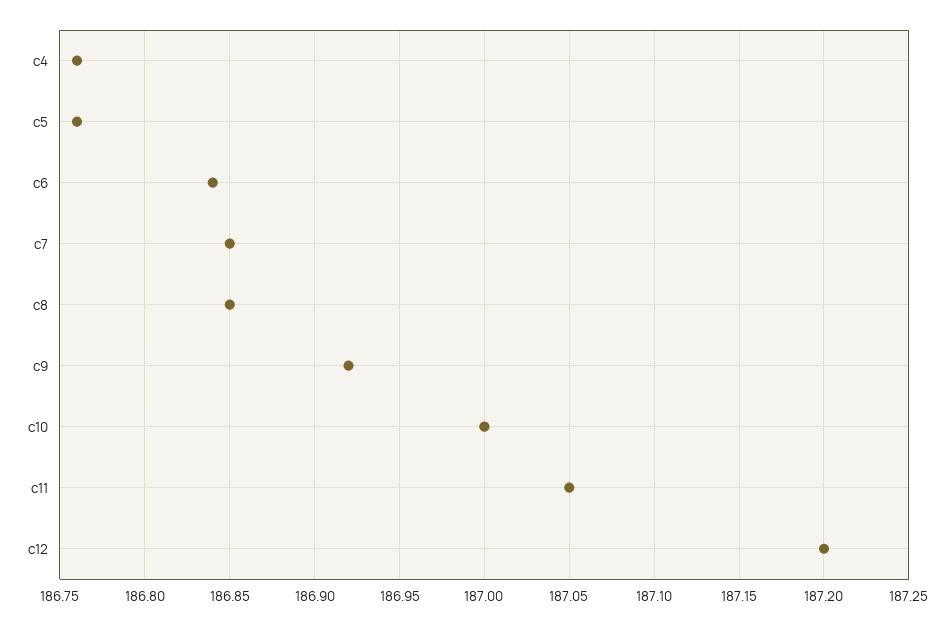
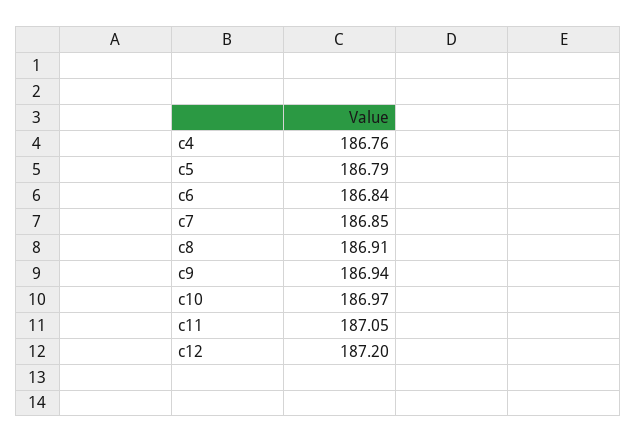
c5: 186.76 -> 186.79
c8: 186.85 -> 186.91
c9: 186.92 -> 186.94
c10: 187 -> 186.97

